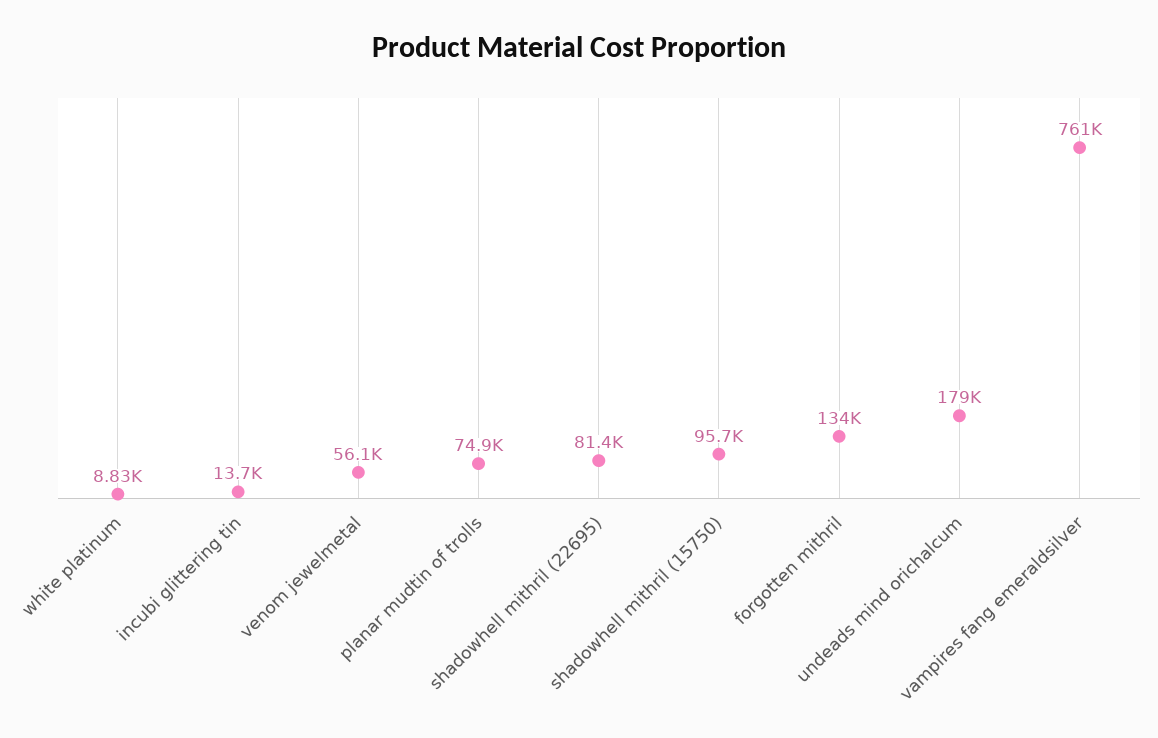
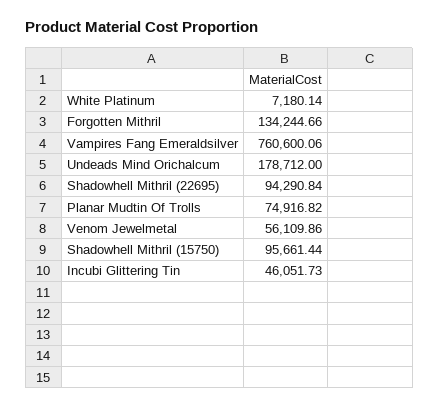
white platinum: 8830 -> 7180.14
incubi glittering tin: 13700 -> 46051.73
shadowhell mithril (22695): 81400 -> 94290.84

